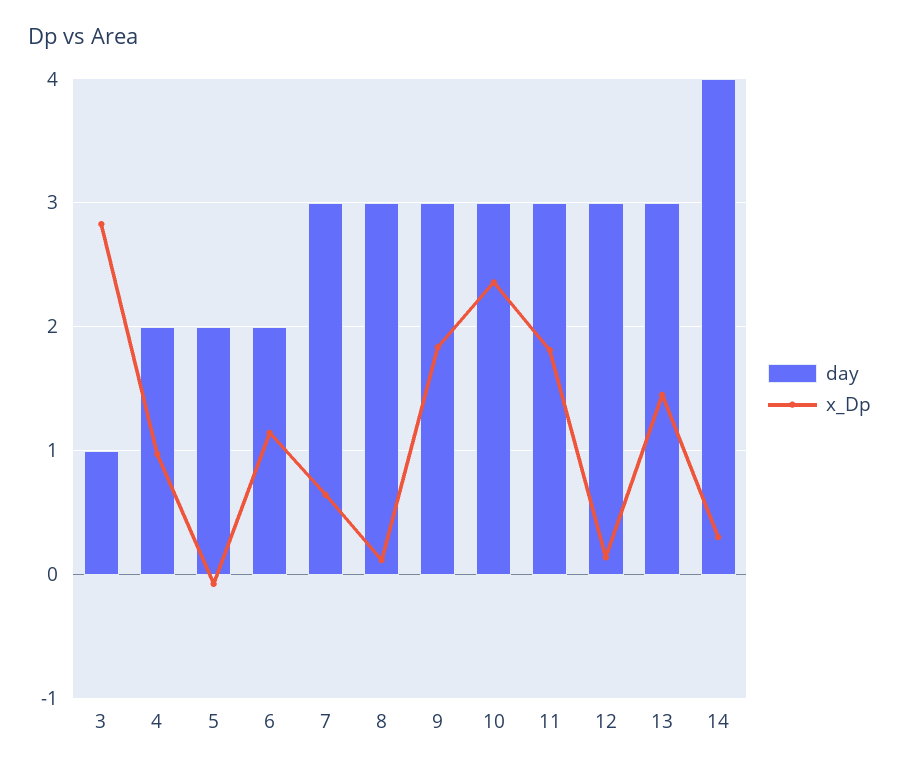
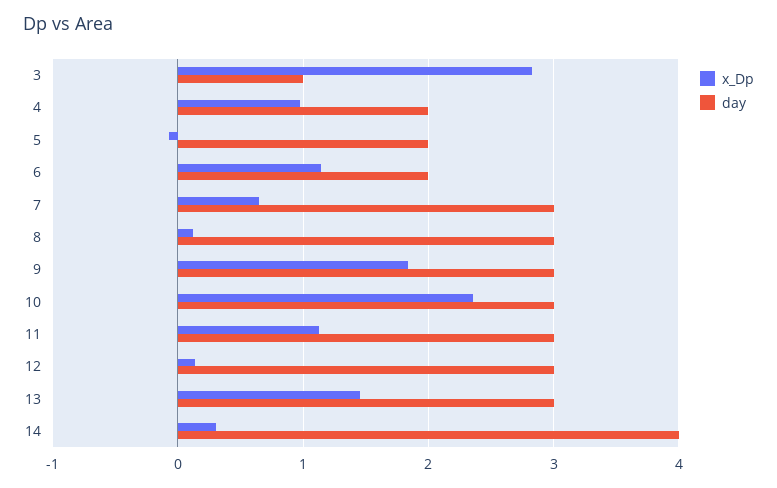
x_Dp, 11: 1.8 -> 1.1

